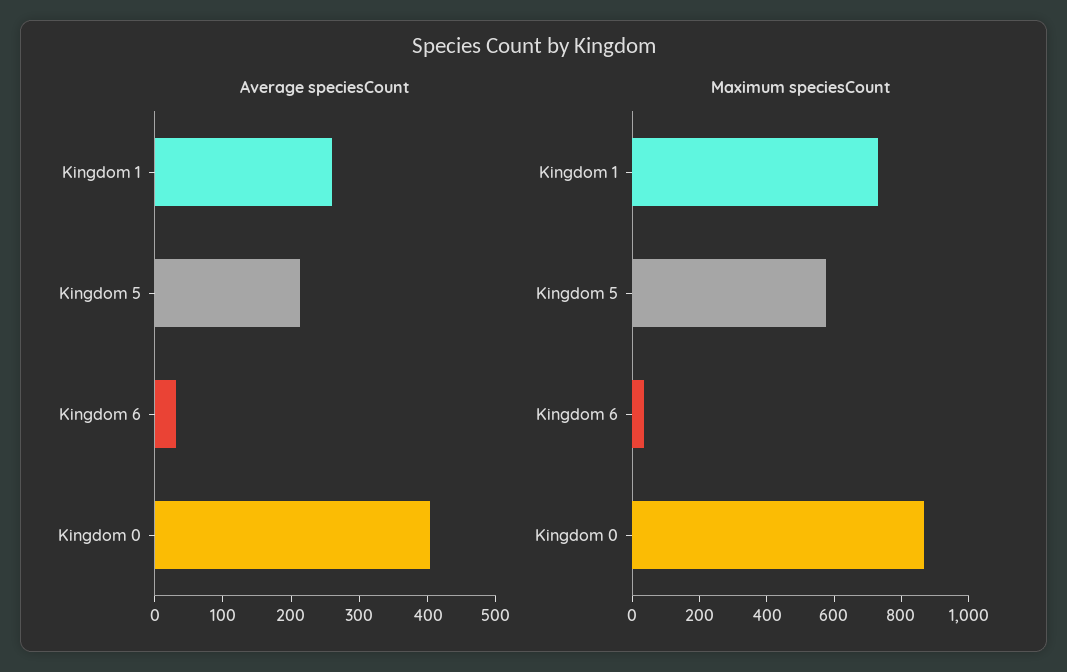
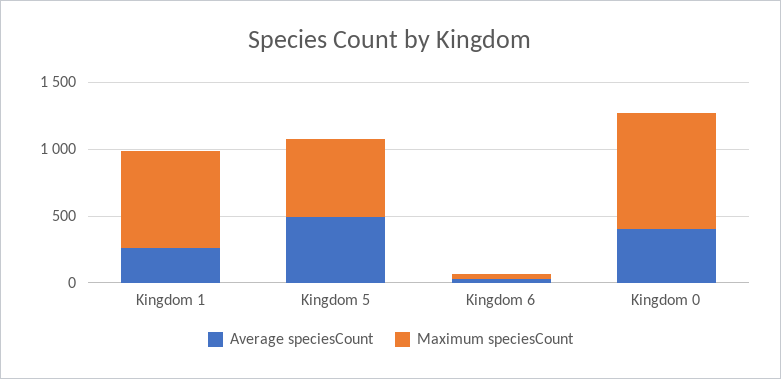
Average speciesCount, Kingdom 5: 220 -> 500

